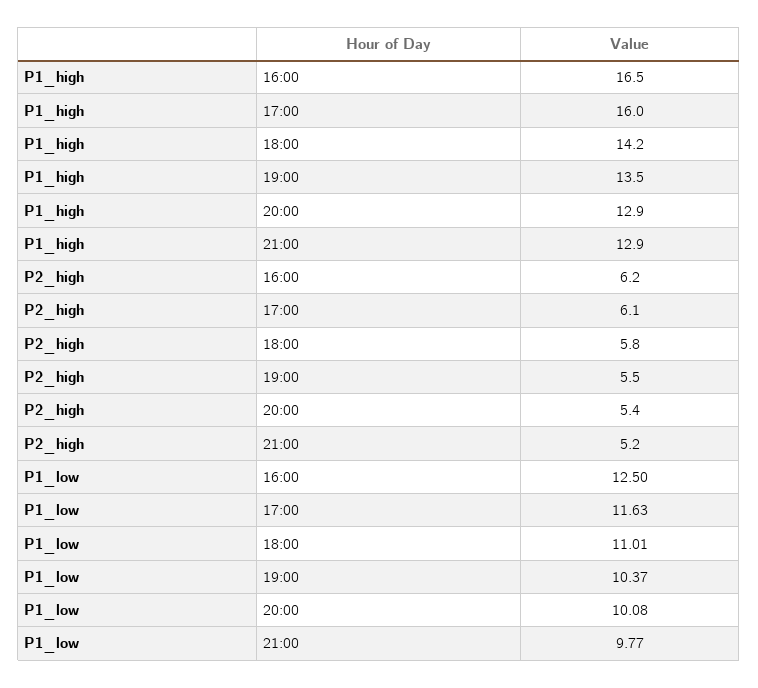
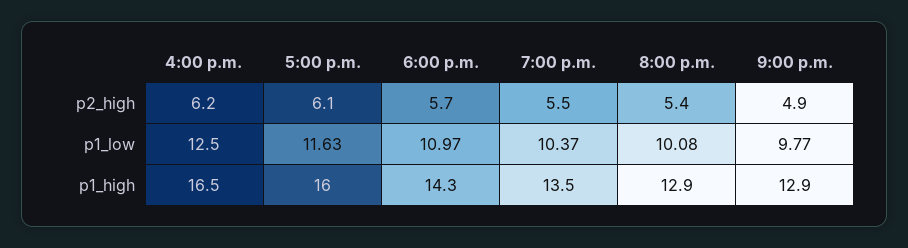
P1_high, 18:00: 14.2 -> 14.3
P2_high, 18:00: 5.8 -> 5.7
P2_high, 21:00: 5.2 -> 4.9
P1_low, 18:00: 11.01 -> 10.97

